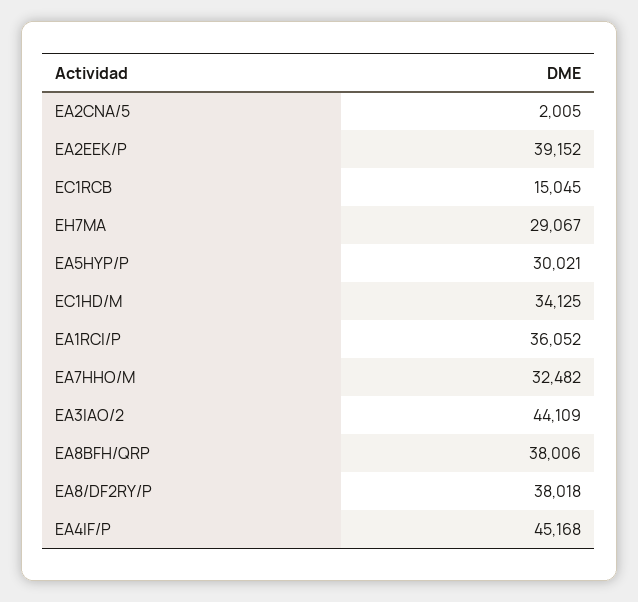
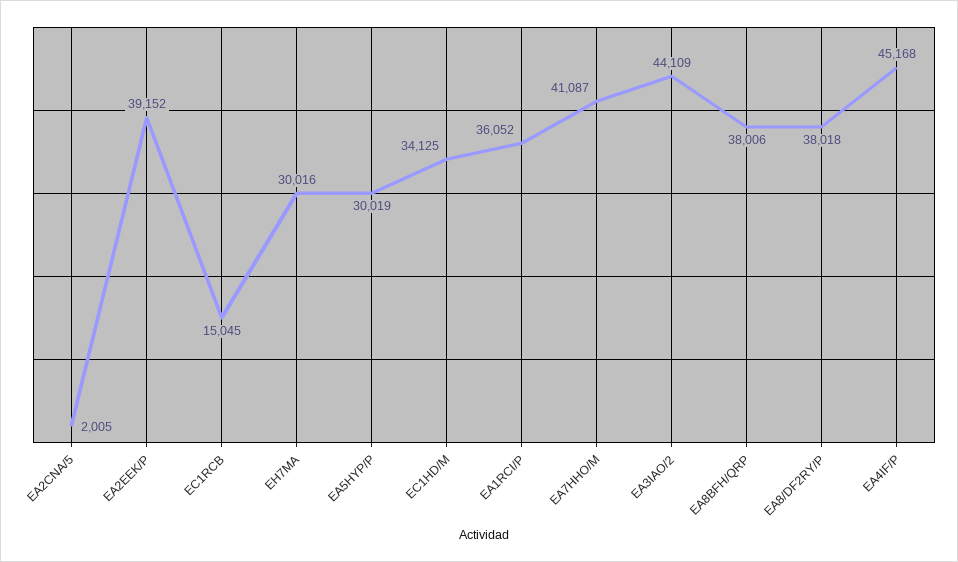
EH7MA: 29067 -> 30016
EA5HYP/P: 30021 -> 30019
EA7HHO/M: 32482 -> 41087

